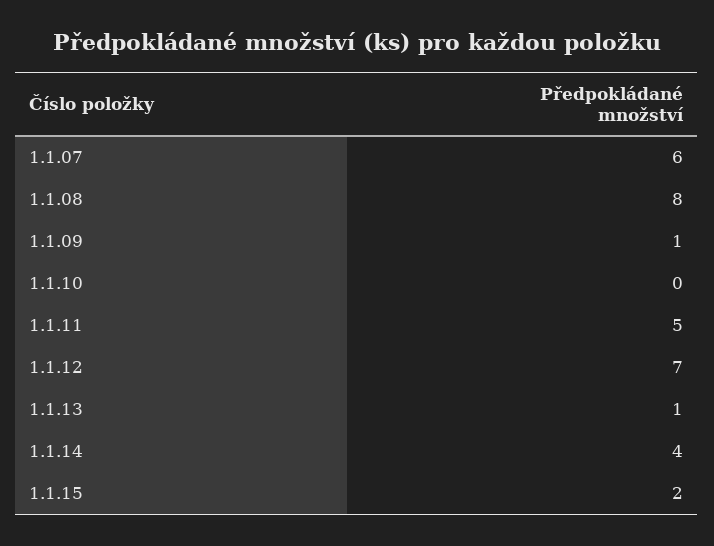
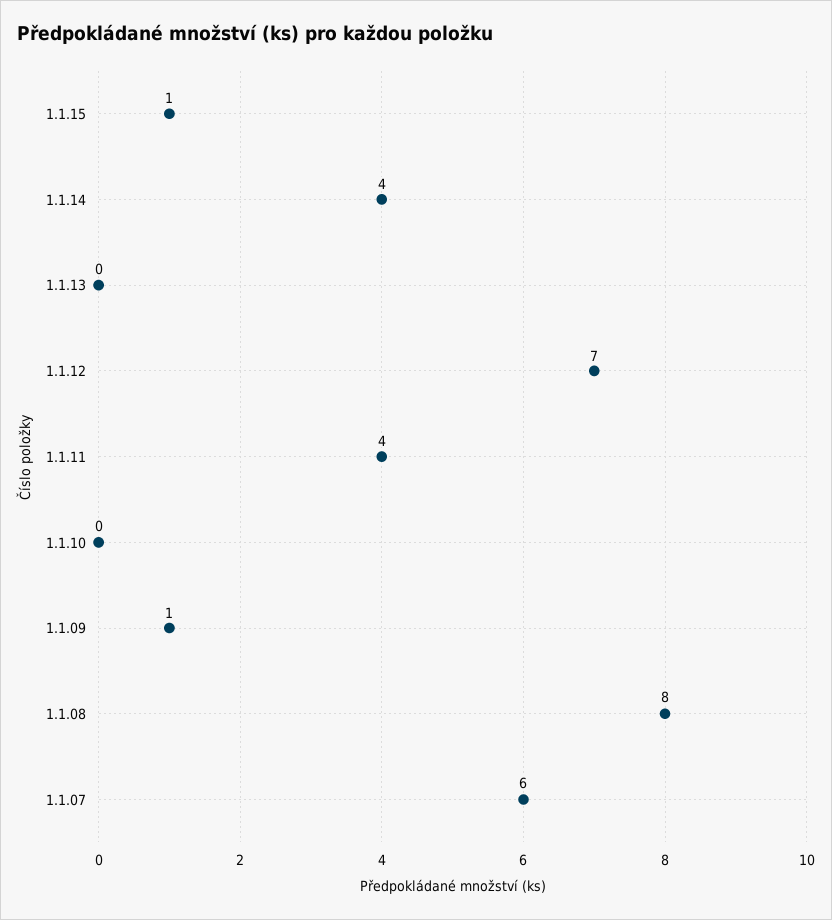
1.1.11: 5 -> 4
1.1.13: 1 -> 0
1.1.15: 2 -> 1

